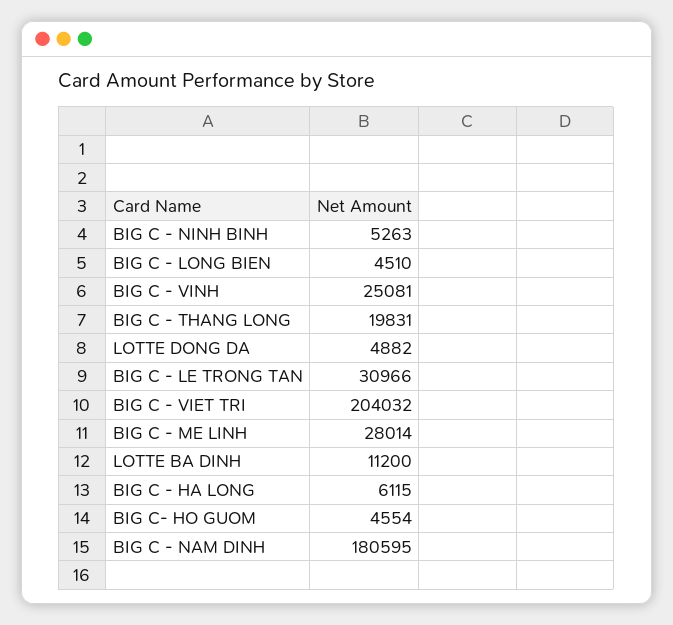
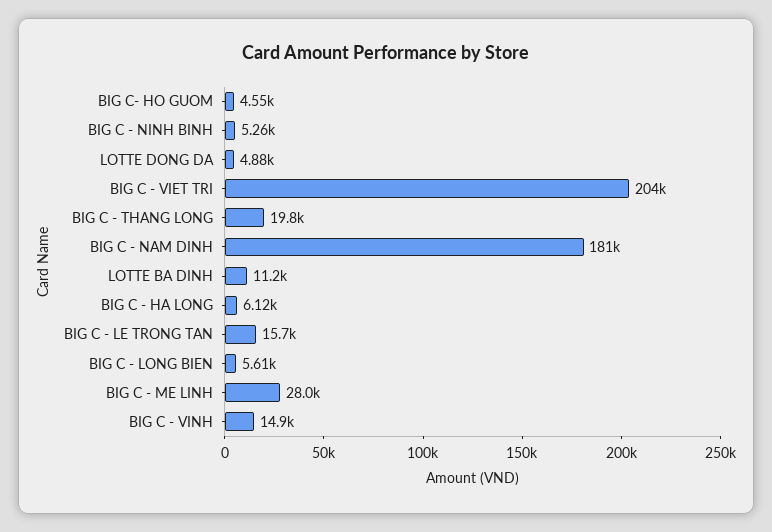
BIG C - LONG BIEN: 4510 -> 5610
BIG C - VINH: 25081 -> 14900
BIG C - LE TRONG TAN: 30966 -> 15700

